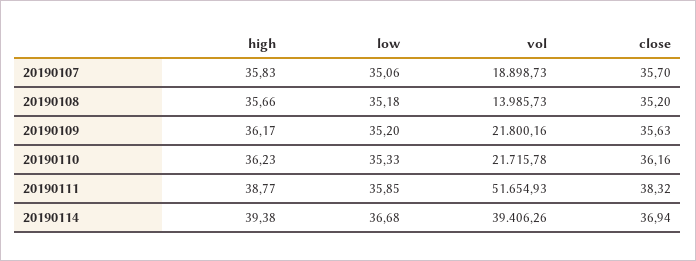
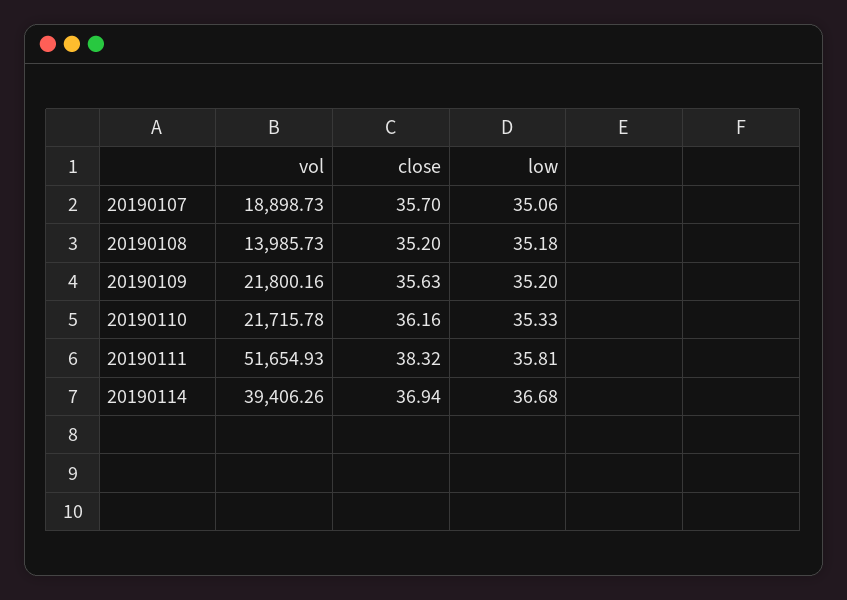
high, 20190107: 35.83 -> none
high, 20190108: 35.66 -> none
high, 20190109: 36.17 -> none
high, 20190110: 36.23 -> none
high, 20190111: 38.77 -> none
low, 20190111: 35.85 -> 35.81
high, 20190114: 39.38 -> none

